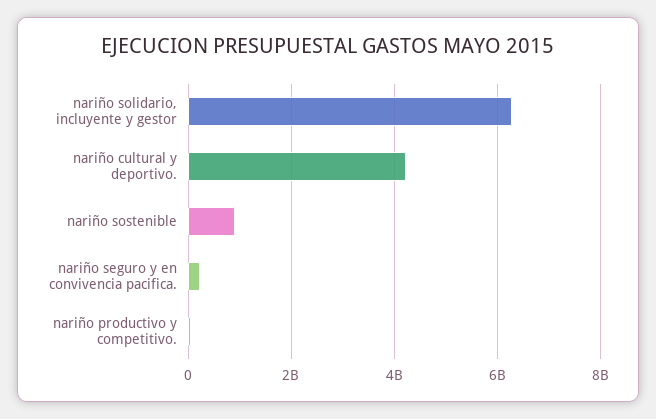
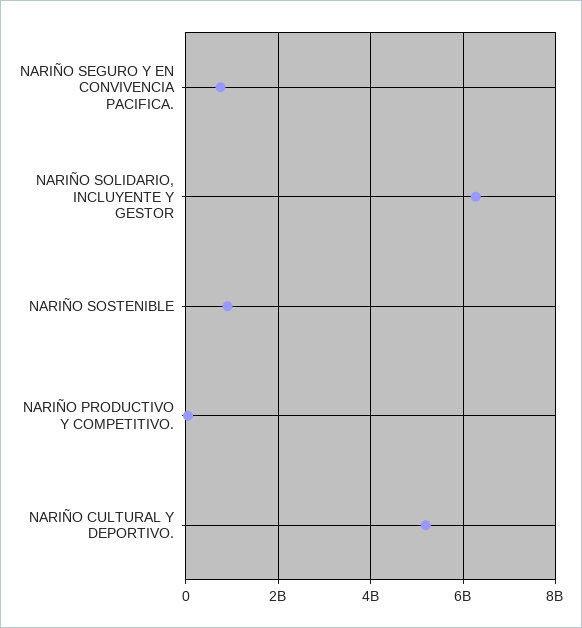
nariño cultural y deportivo.: 4200000000 -> 5200000000
nariño seguro y en convivencia pacifica.: 200000000 -> 800000000

